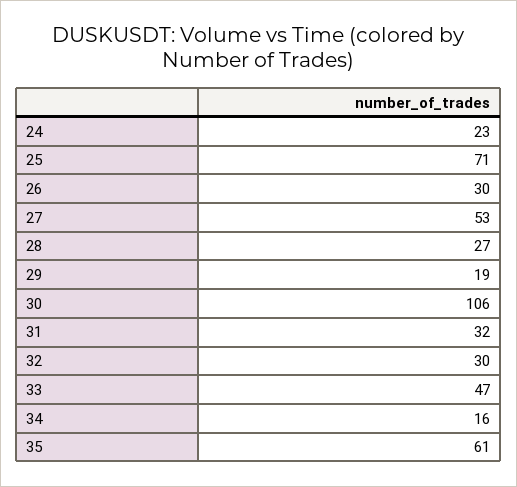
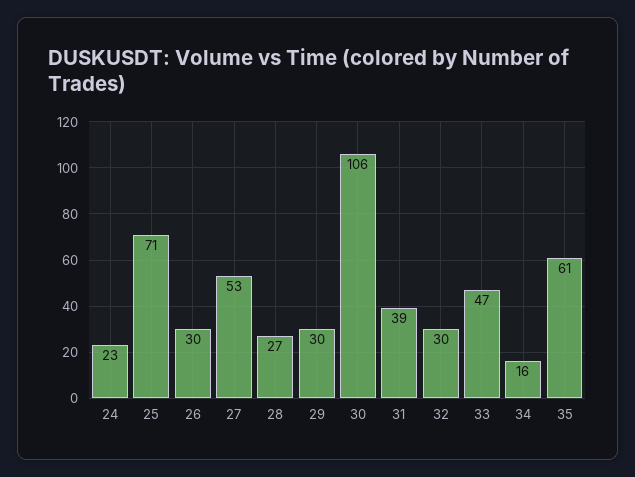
29: 19 -> 30
31: 32 -> 39

